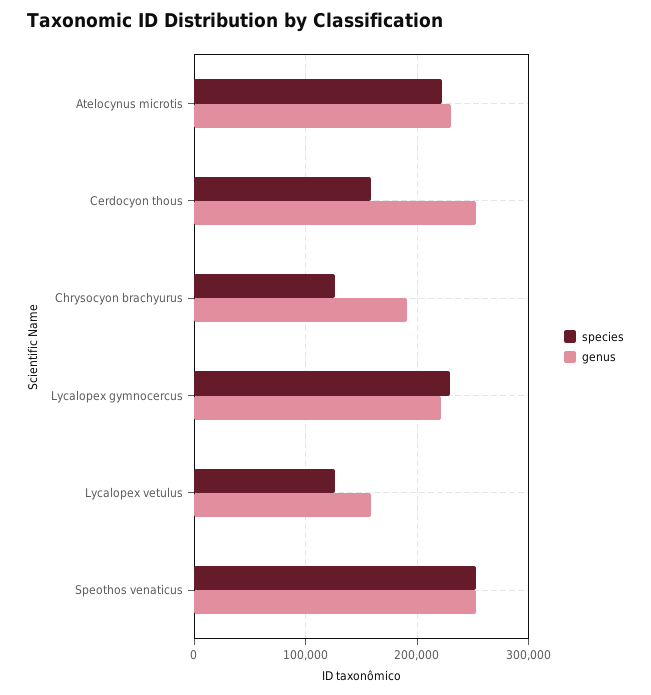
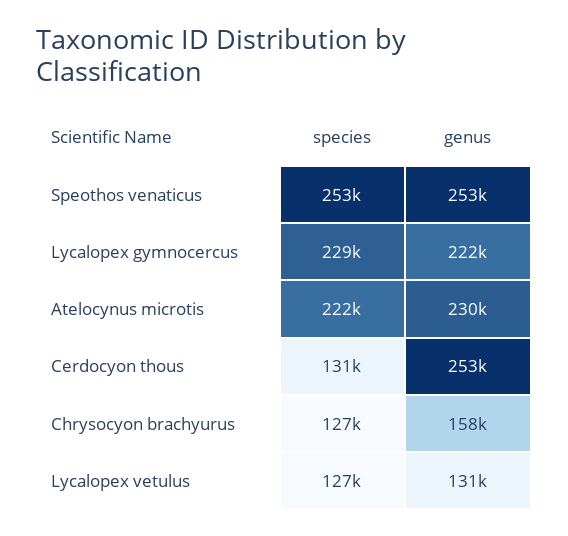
species, Cerdocyon thous: 160000 -> 131000
genus, Chrysocyon brachyurus: 190000 -> 158000
genus, Lycalopex vetulus: 160000 -> 131000

